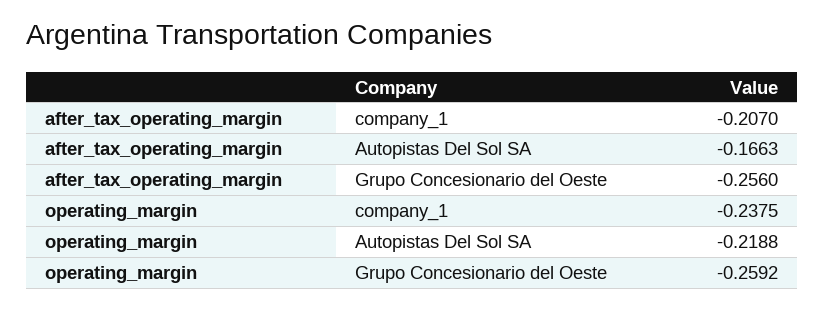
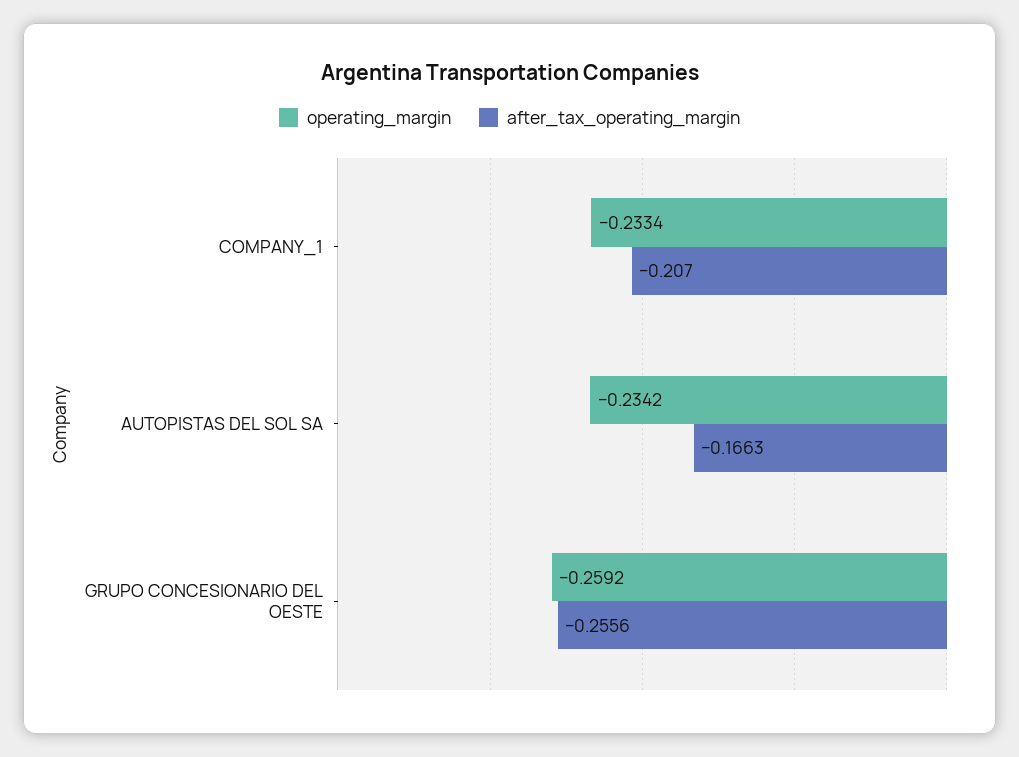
after_tax_operating_margin, Grupo Concesionario del Oeste: -0.256 -> -0.2556
operating_margin, company_1: -0.2375 -> -0.2334
operating_margin, Autopistas Del Sol SA: -0.2188 -> -0.2342

